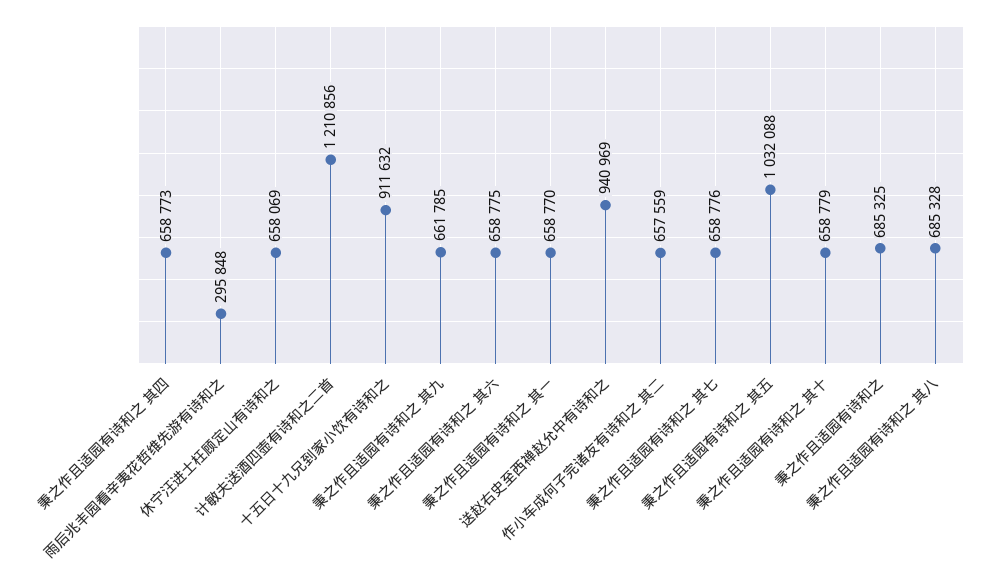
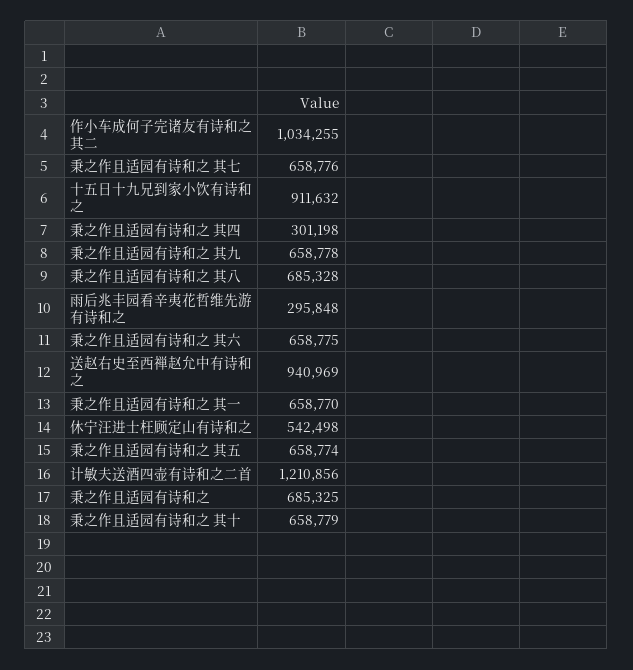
秉之作且适园有诗和之 其四: 658773 -> 301198
休宁汪进士枉顾定山有诗和之: 658069 -> 542498
秉之作且适园有诗和之 其九: 661785 -> 658778
作小车成何子完诸友有诗和之 其二: 657559 -> 1034255
秉之作且适园有诗和之 其五: 1032088 -> 658774

